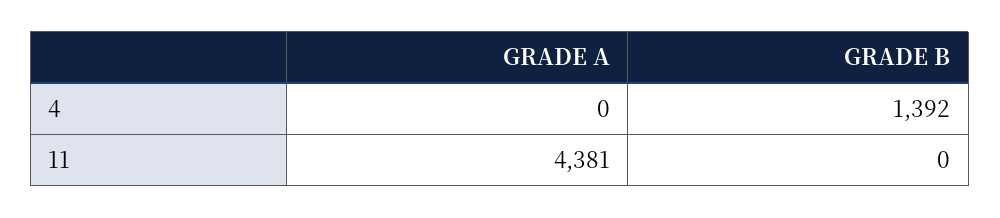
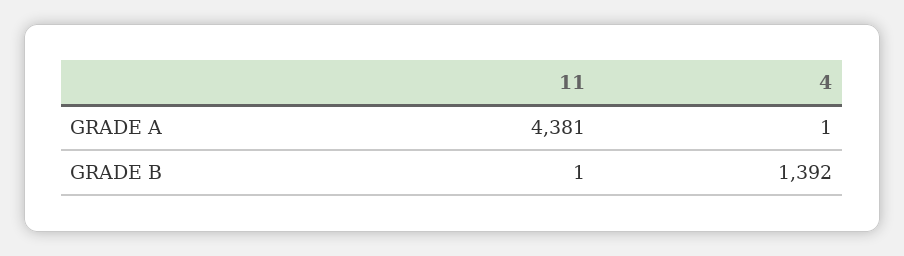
GRADE A, 4: 0 -> 1
GRADE B, 11: 0 -> 1

